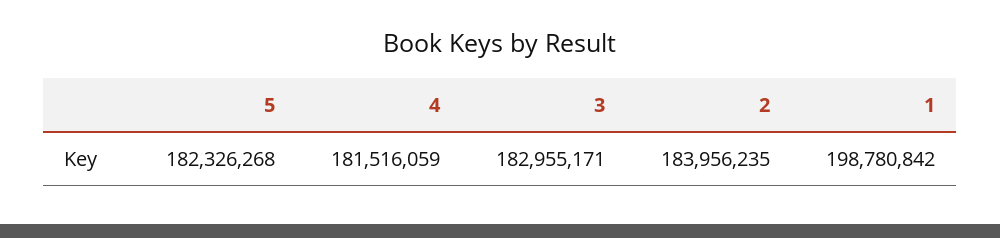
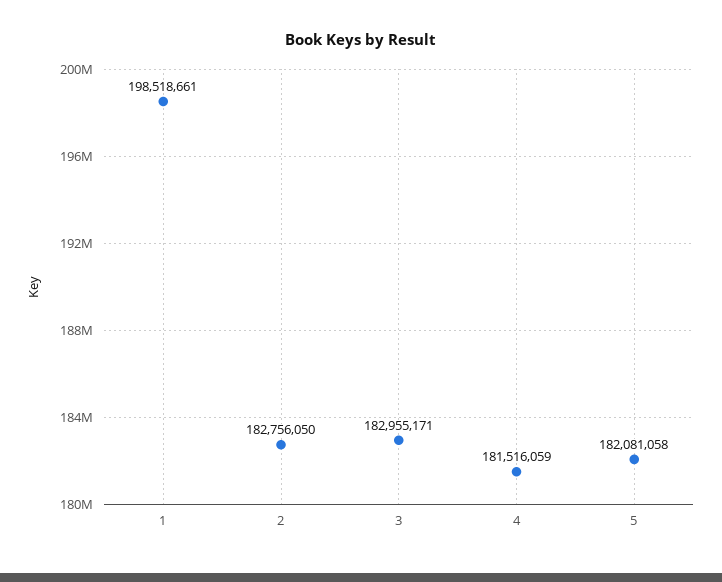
5: 182326268 -> 182081058
2: 183956235 -> 182756050
1: 198780842 -> 198518661

